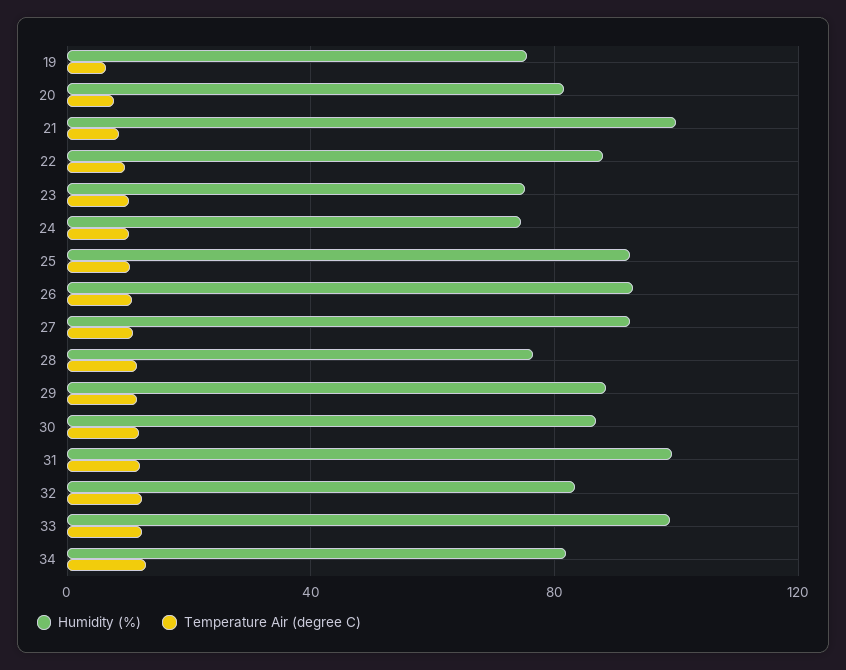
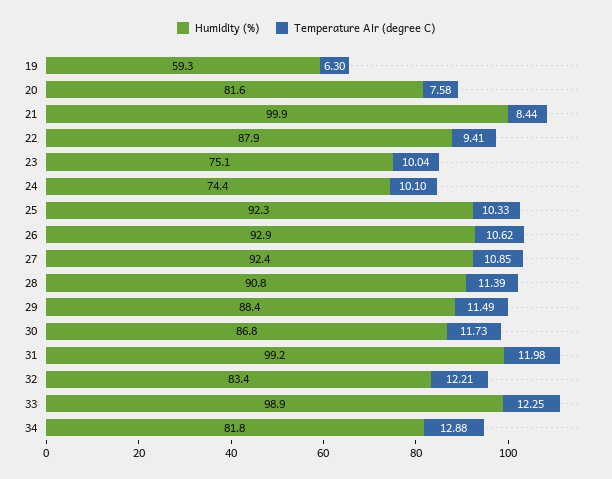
Humidity (%), 19: 75 -> 59.3
Humidity (%), 28: 75 -> 90.8

